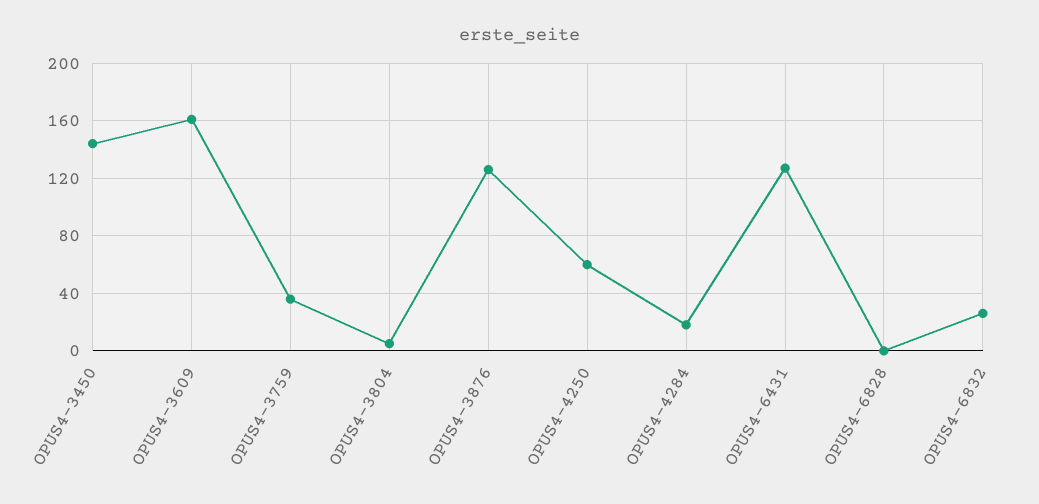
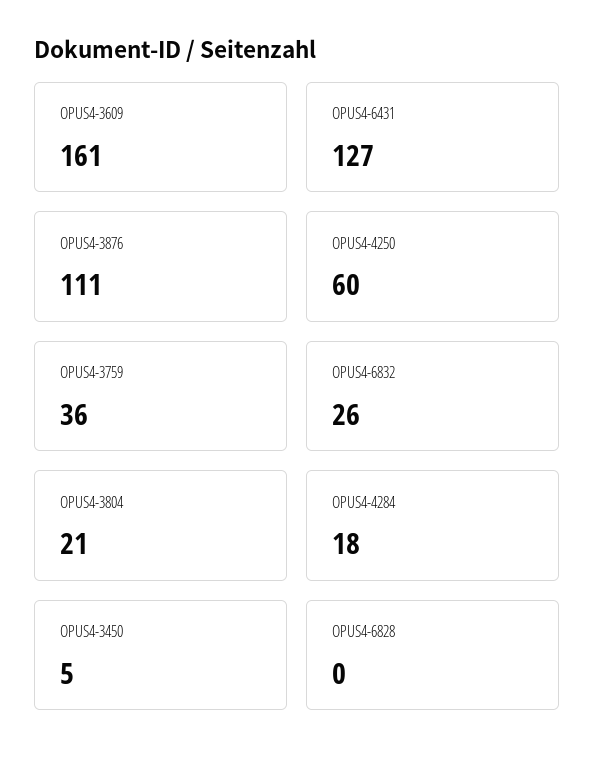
OPUS4-3450: 145 -> 5
OPUS4-3804: 5 -> 21
OPUS4-3876: 125 -> 111

